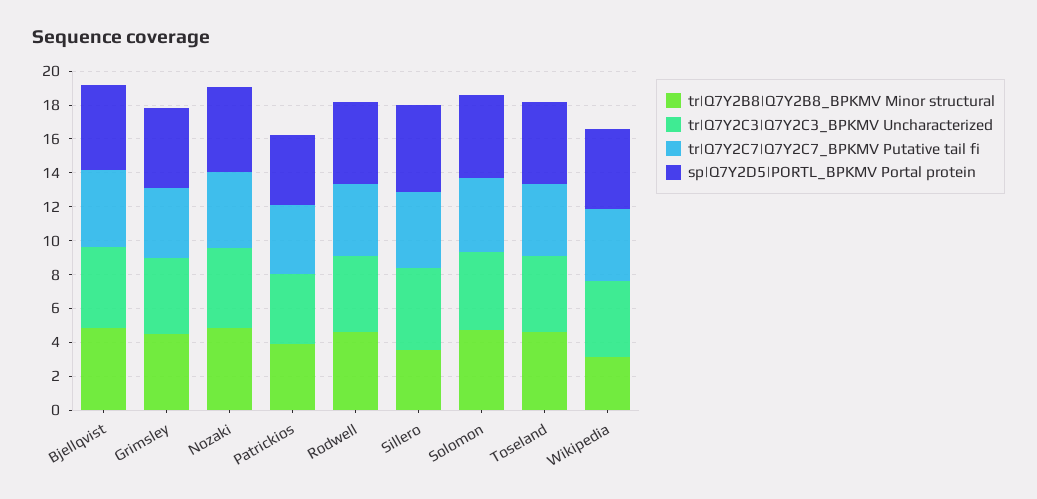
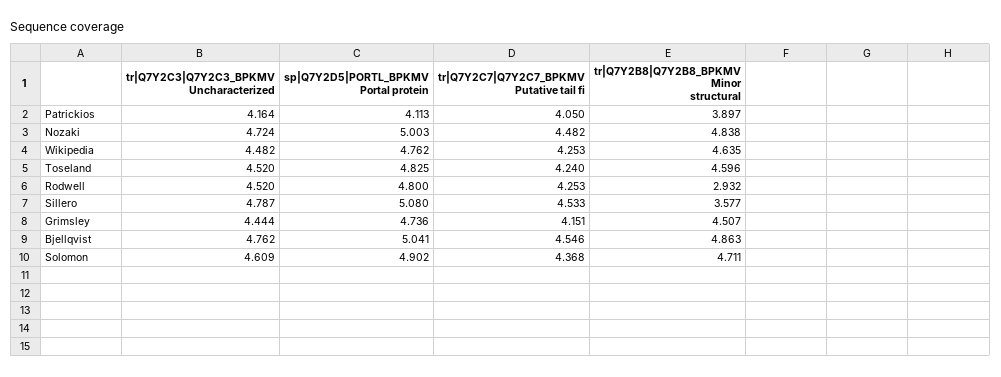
tr|Q7Y2B8|Q7Y2B8_BPKMV Minor structural, Rodwell: 4.5 -> 2.932
tr|Q7Y2B8|Q7Y2B8_BPKMV Minor structural, Wikipedia: 3 -> 4.635

